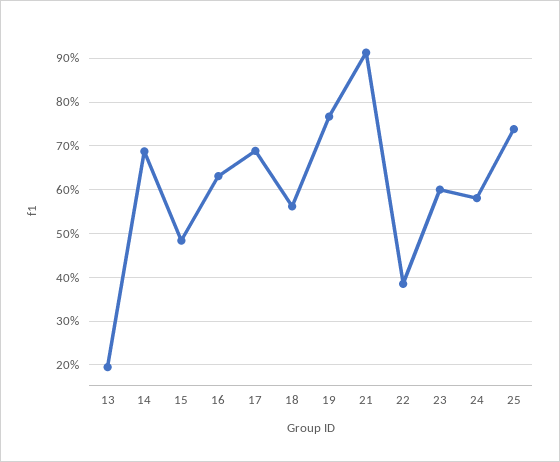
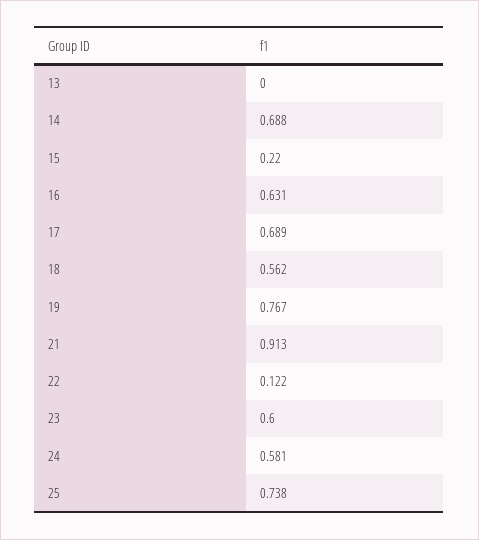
13: 0.2 -> 0
15: 0.48 -> 0.22
22: 0.38 -> 0.122

